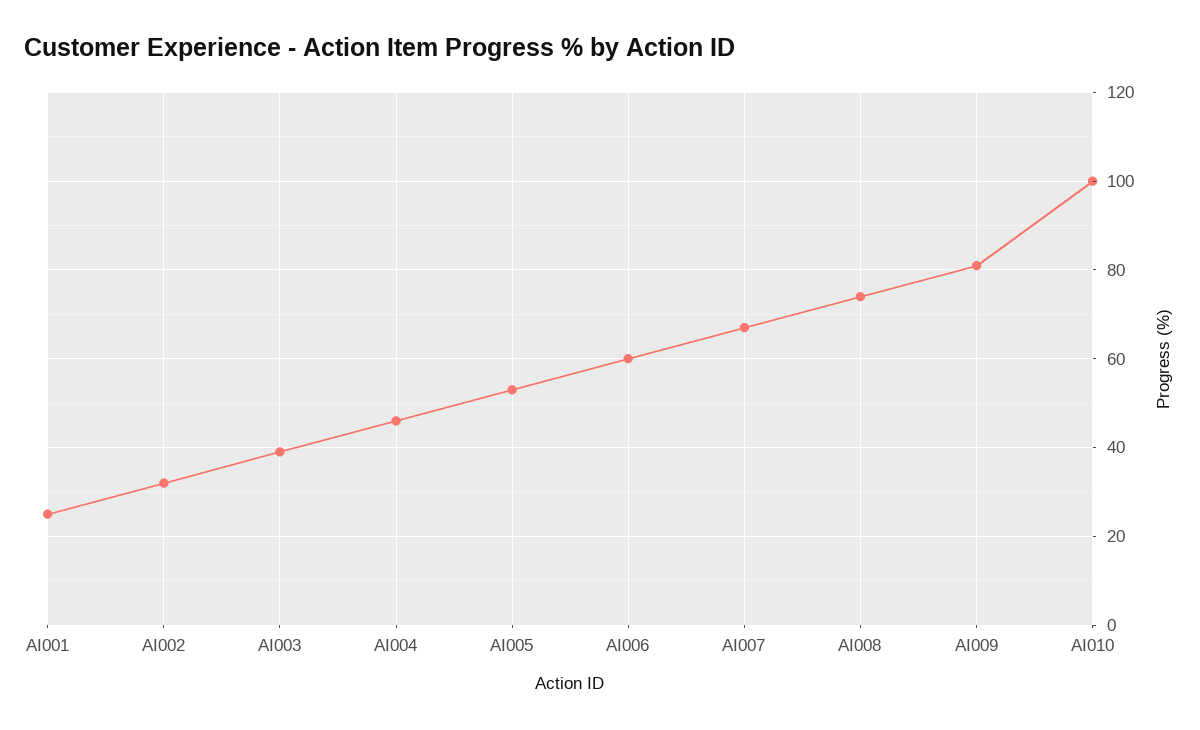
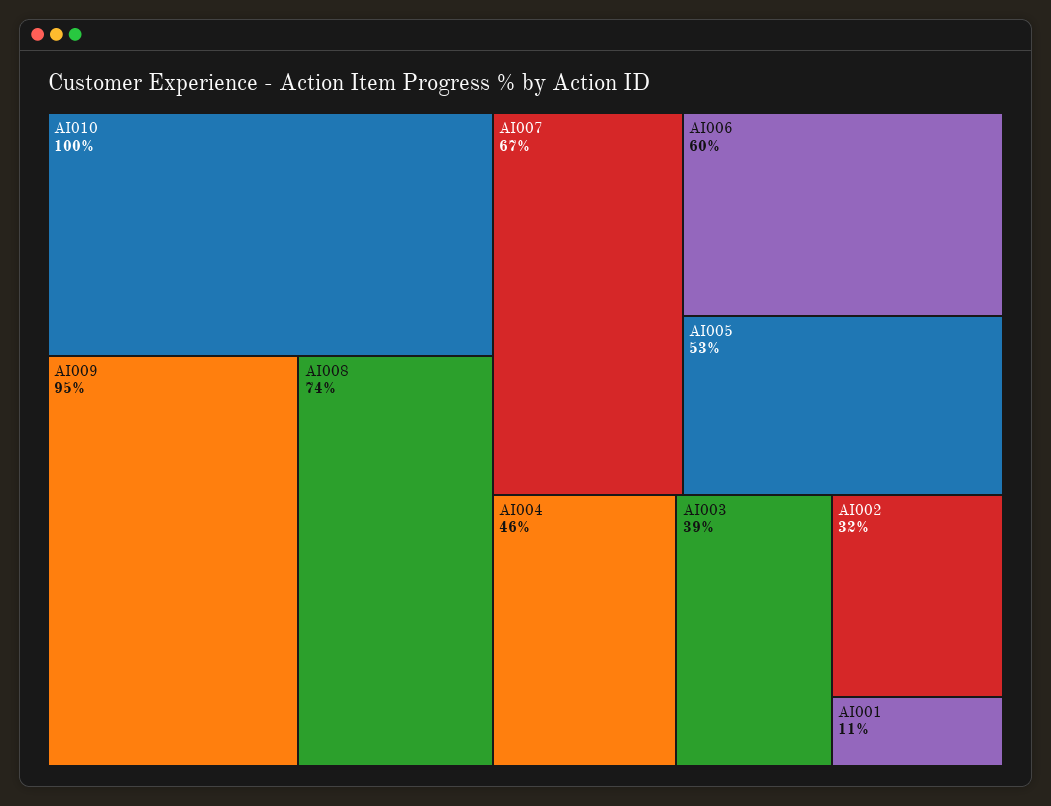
AI001: 25 -> 11
AI009: 80 -> 95

